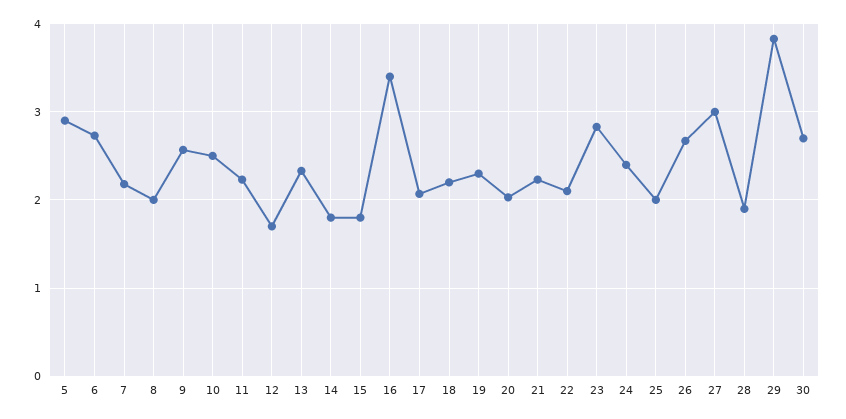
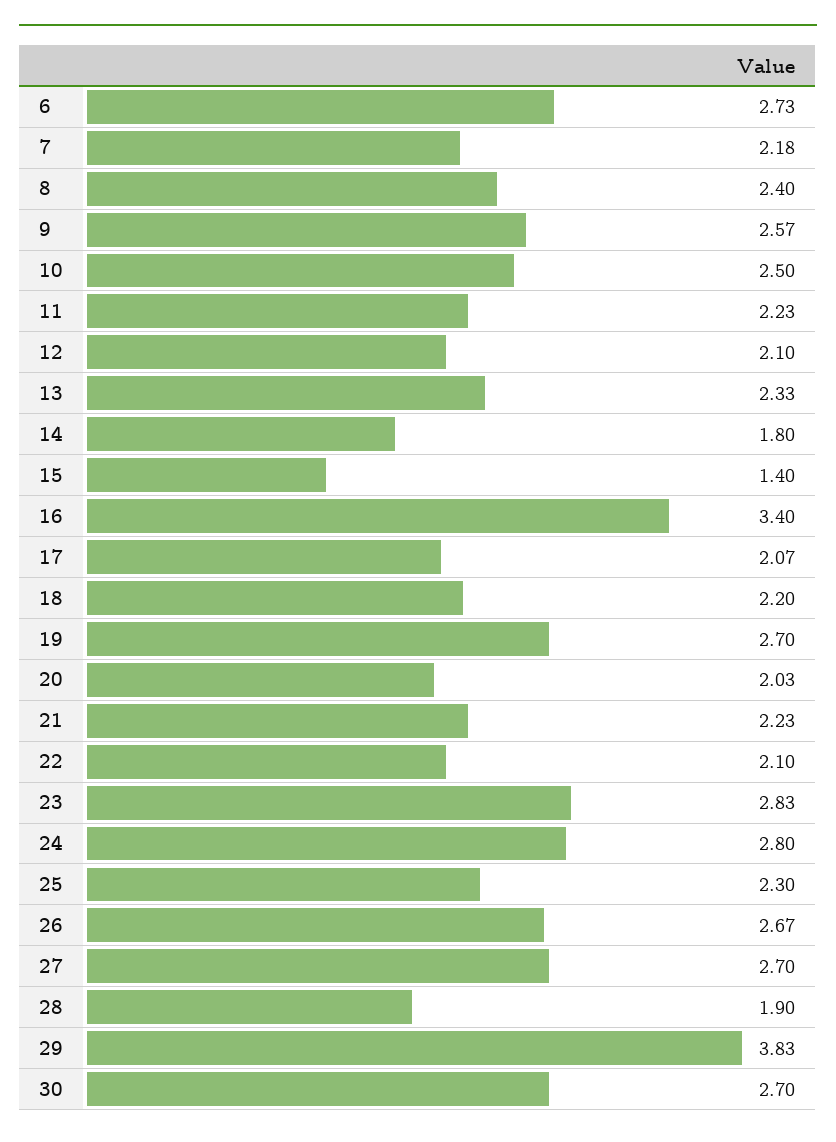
5: 2.9 -> none
8: 2 -> 2.4
12: 1.7 -> 2.1
15: 1.8 -> 1.4
19: 2.3 -> 2.7
24: 2.4 -> 2.8
25: 2 -> 2.3
27: 3 -> 2.7

